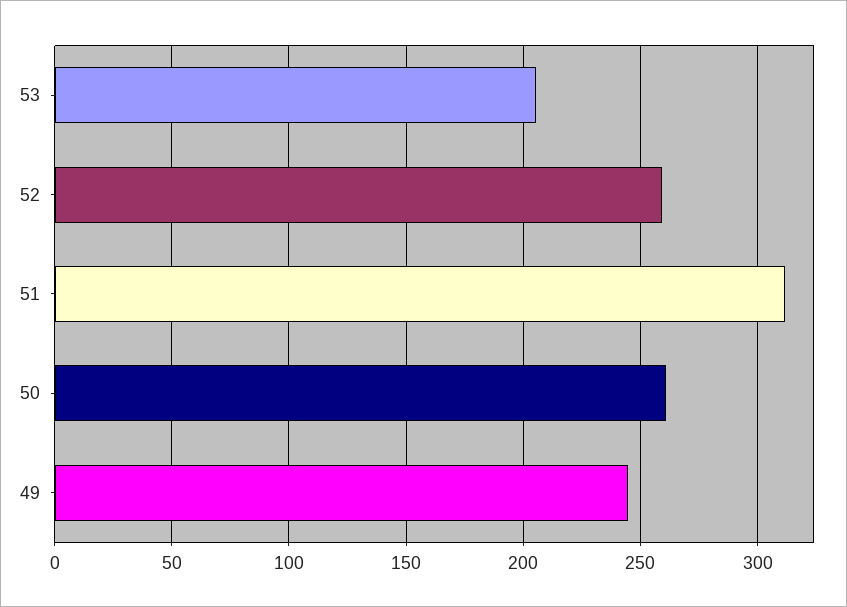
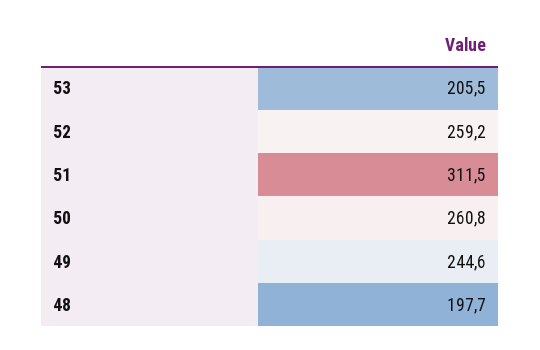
48: none -> 197.7

